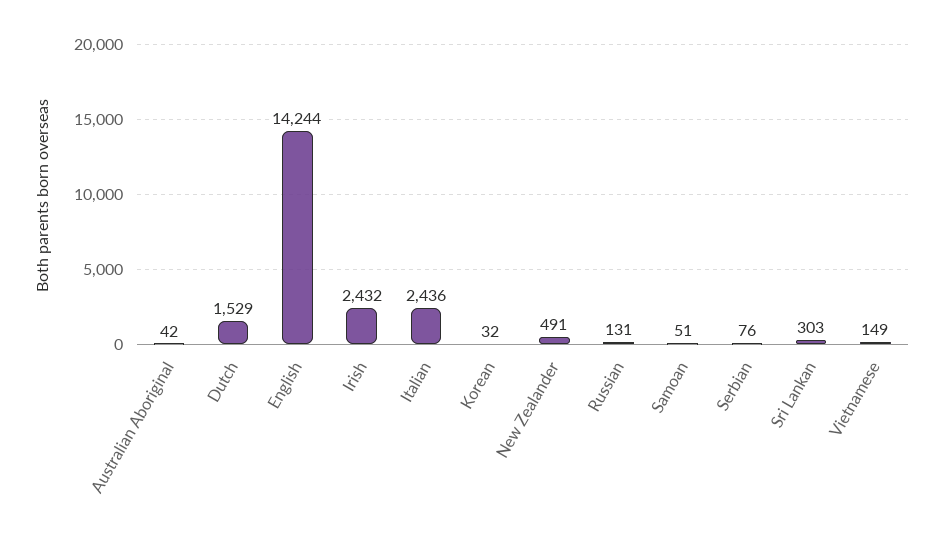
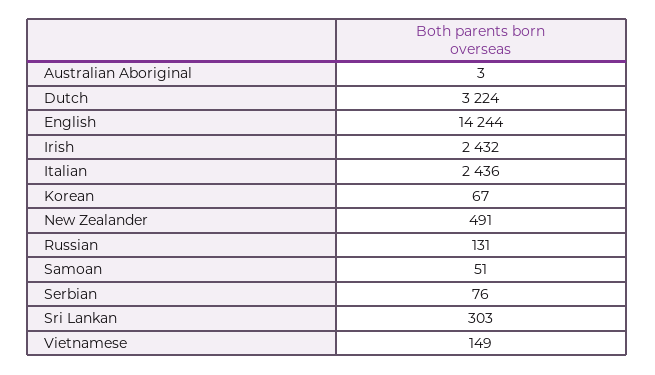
Australian Aboriginal: 42 -> 3
Dutch: 1529 -> 3224
Korean: 32 -> 67

